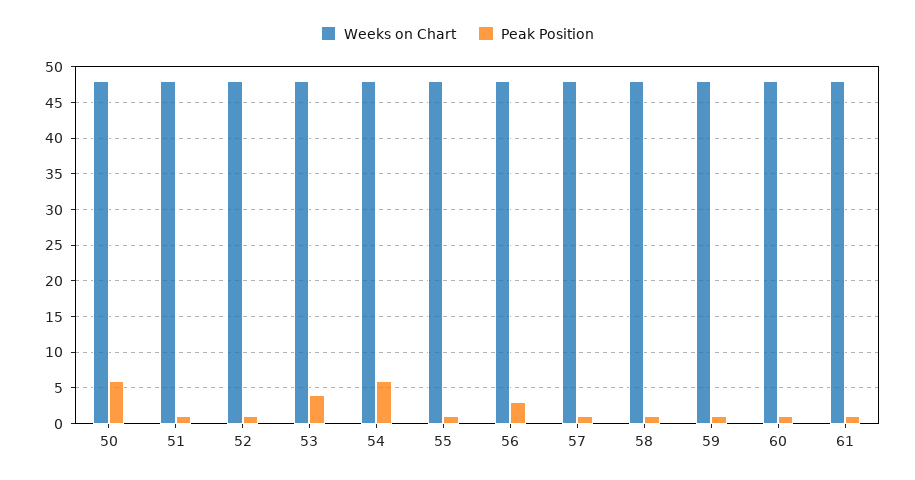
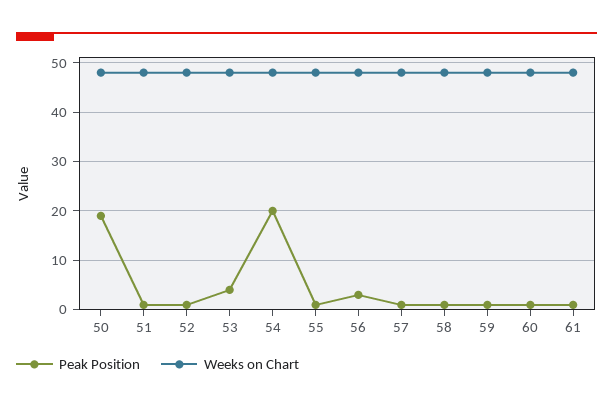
Peak Position, 50: 6 -> 20
Peak Position, 54: 6 -> 20

